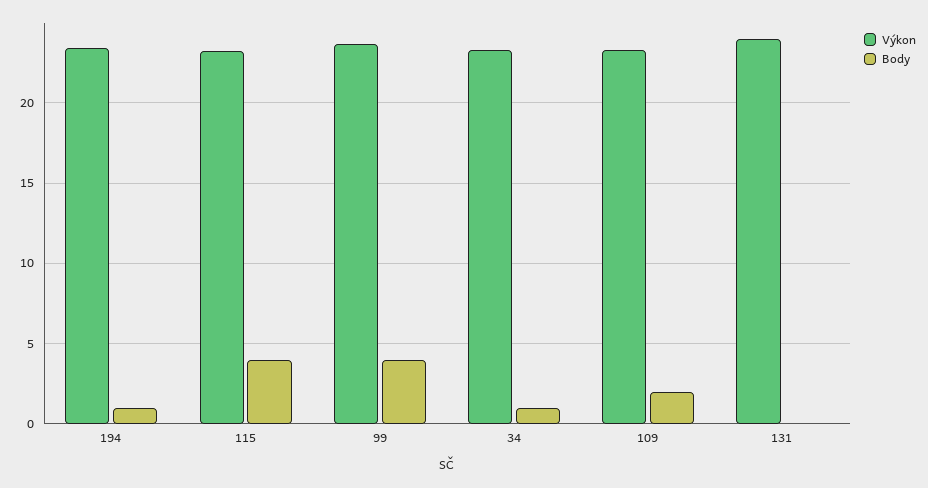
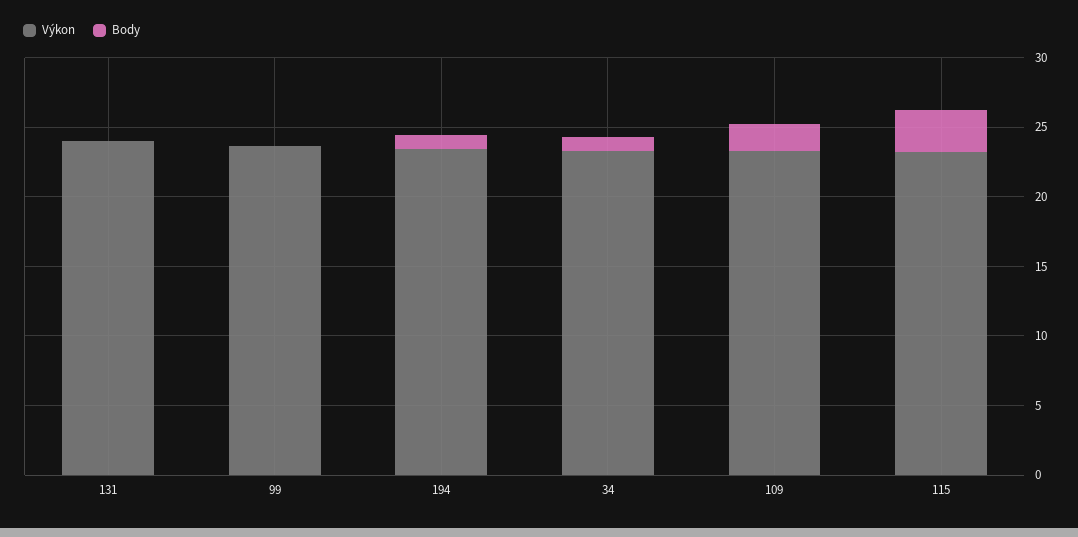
Body, 115: 4 -> 3
Body, 99: 4 -> 0

